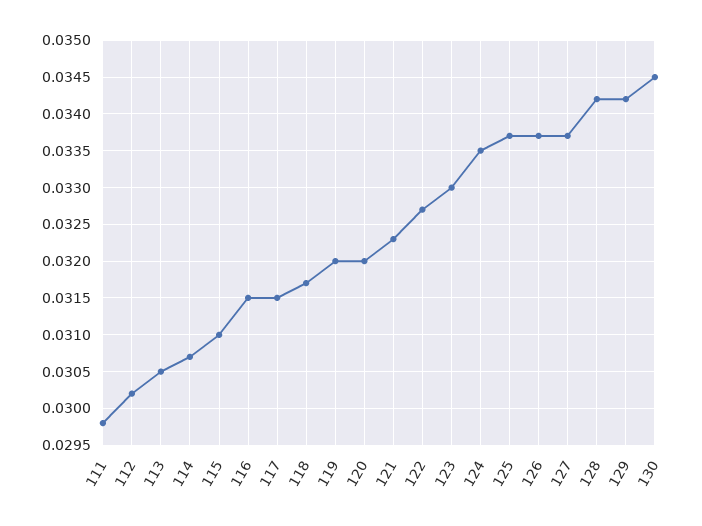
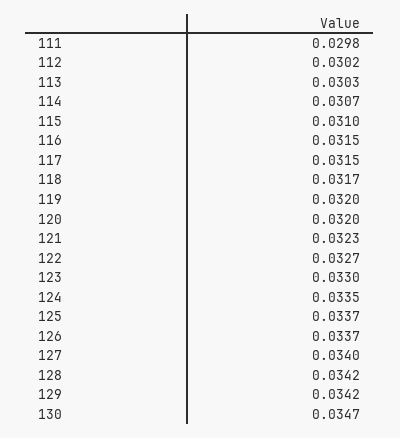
113: 0.0305 -> 0.0303
127: 0.0337 -> 0.034
130: 0.0345 -> 0.0347

